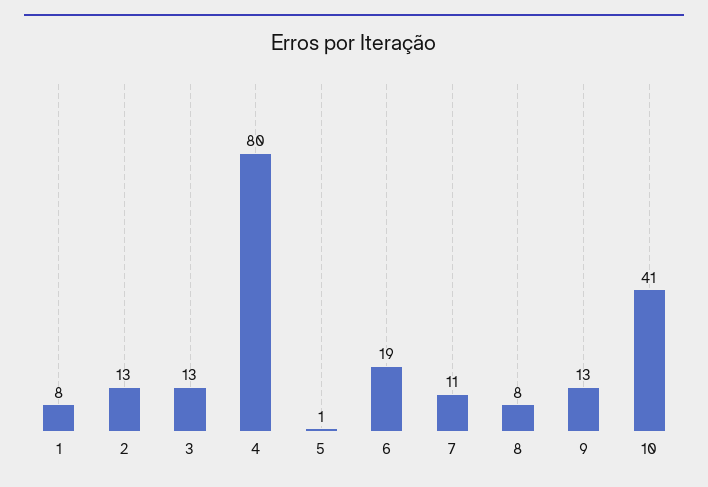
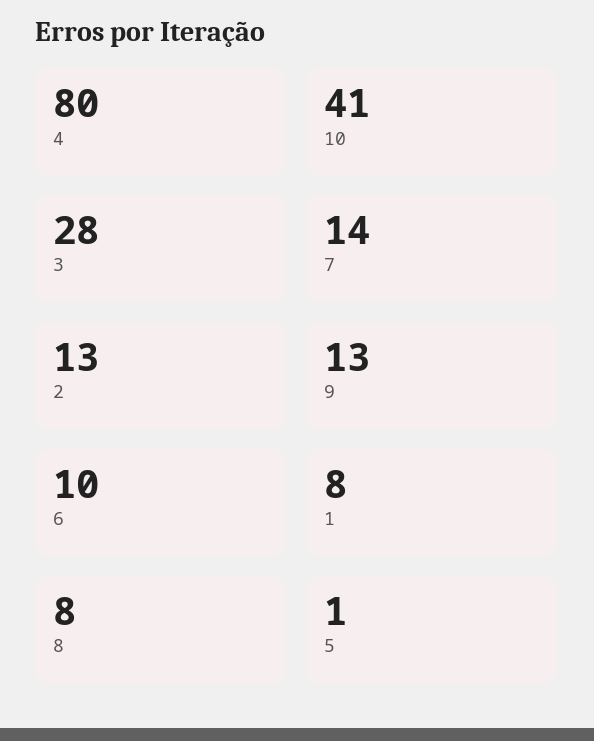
3: 13 -> 28
6: 19 -> 10
7: 11 -> 14

